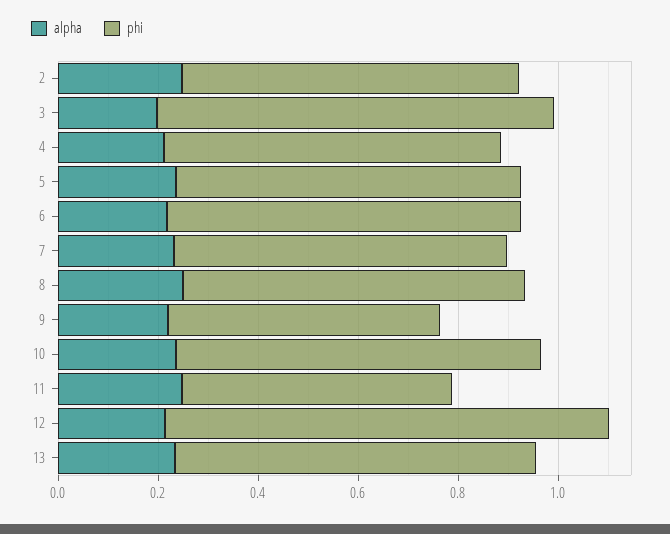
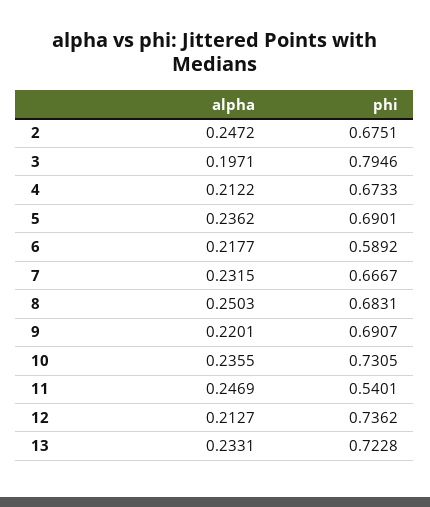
phi, 6: 0.7 -> 0.5892
phi, 9: 0.55 -> 0.6907
phi, 12: 0.9 -> 0.7362

